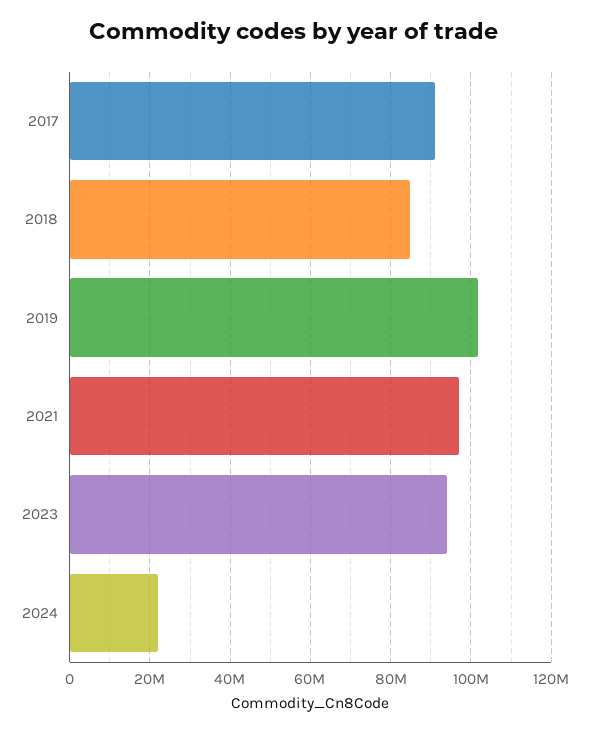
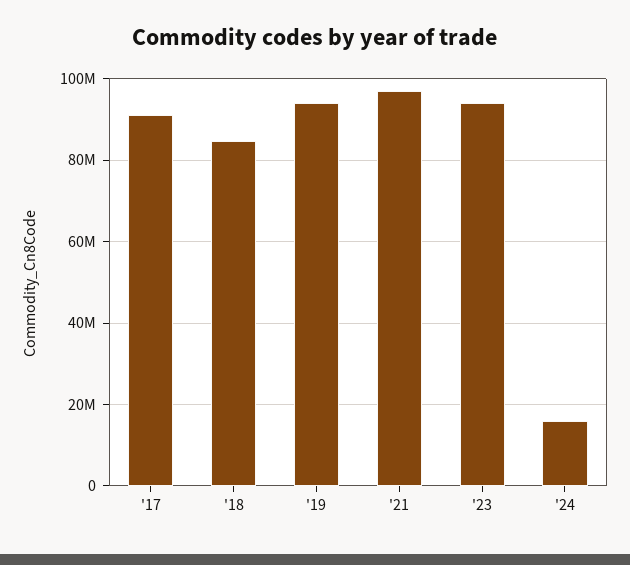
2019: 102000000 -> 94000000
2024: 22000000 -> 16000000

